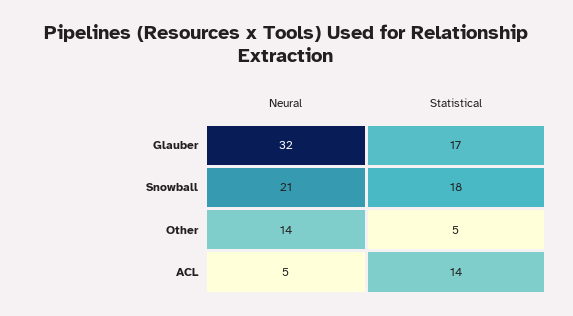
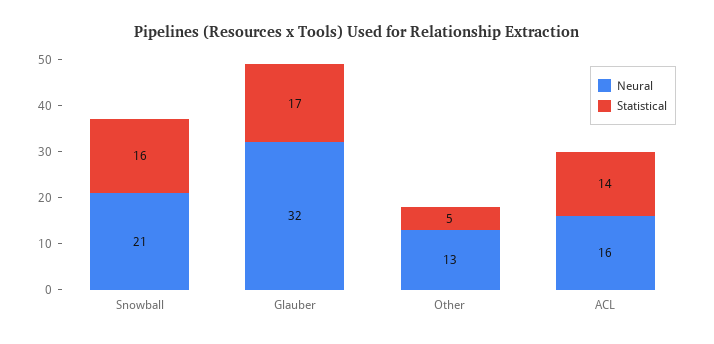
Statistical, Snowball: 18 -> 16
Neural, Other: 14 -> 13
Neural, ACL: 5 -> 16

